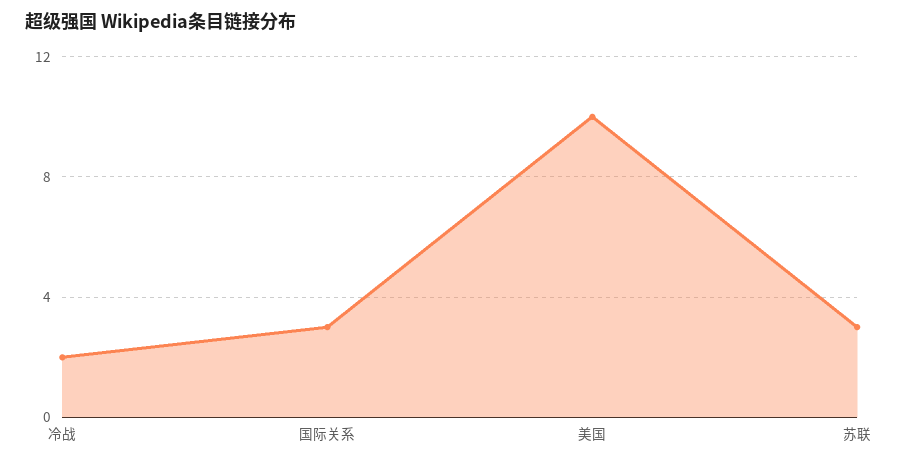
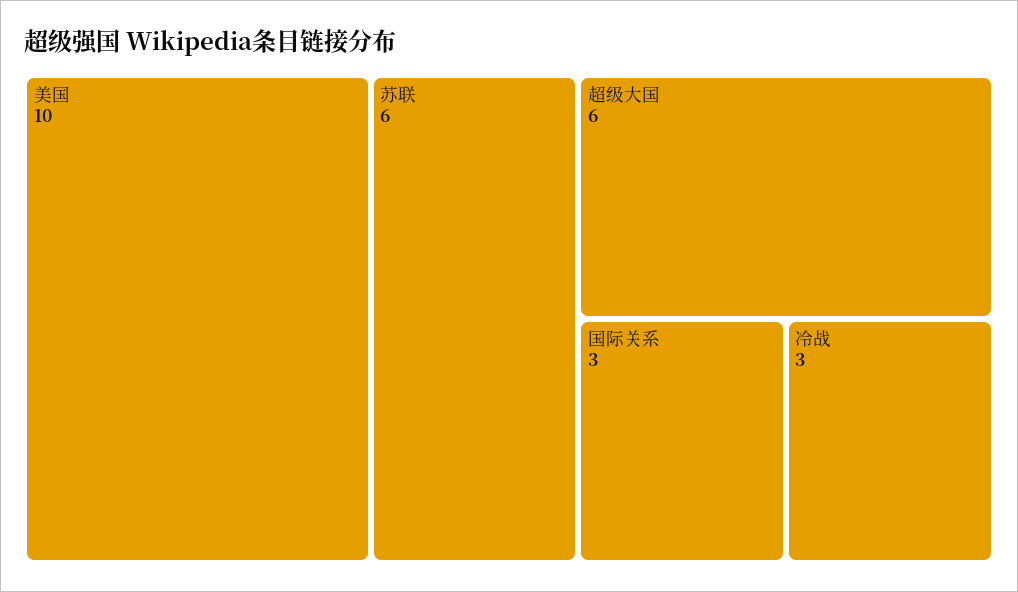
冷战: 2 -> 3
苏联: 3 -> 6
超级大国: none -> 6

